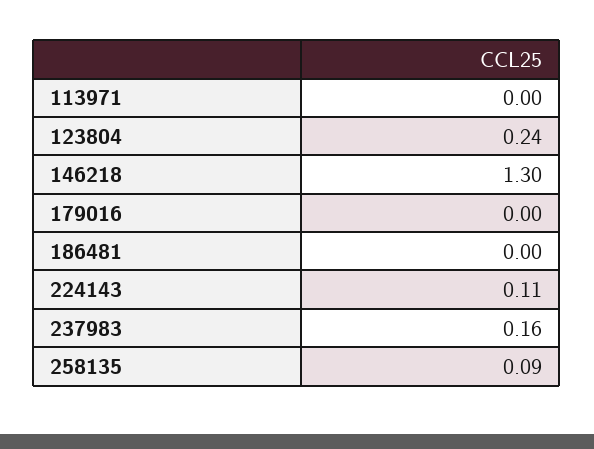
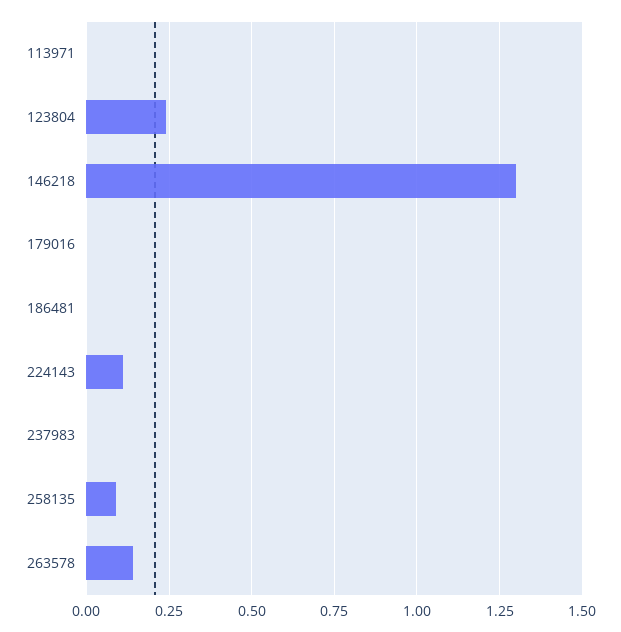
237983: 0.16 -> 0
263578: none -> 0.15

